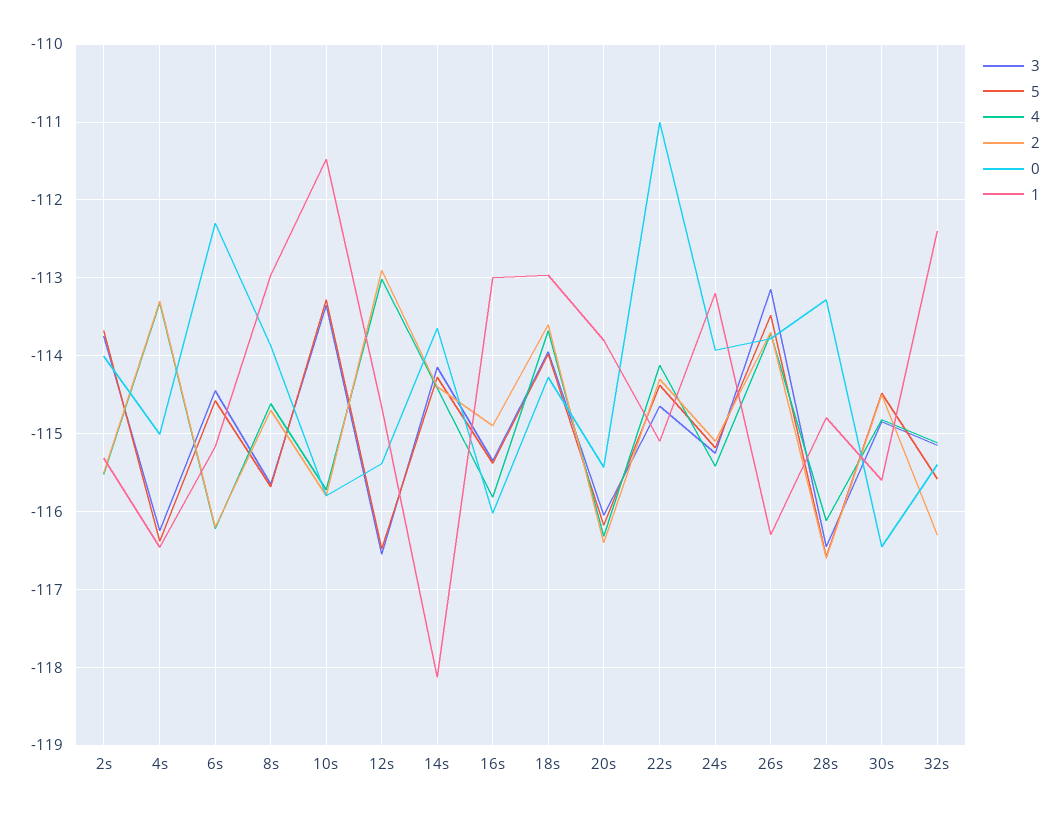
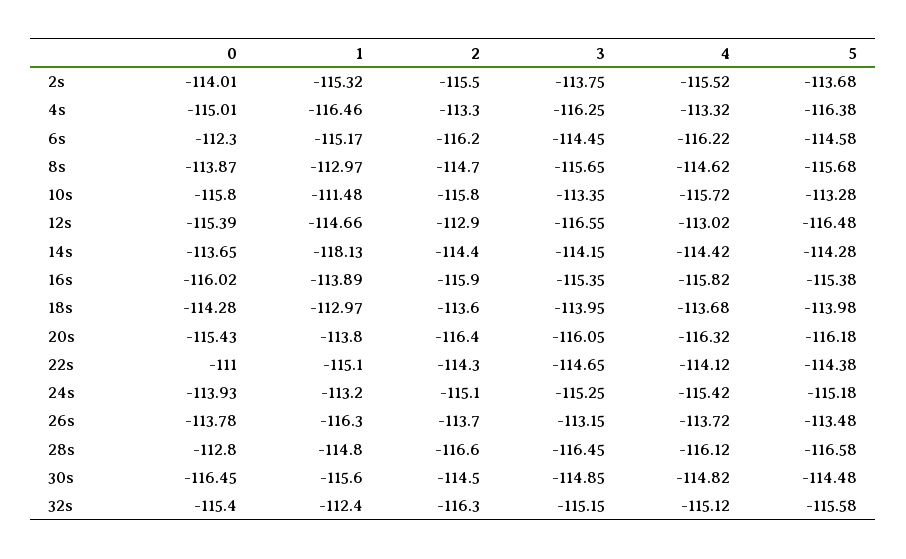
2, 16s: -114.9 -> -115.9
1, 16s: -113 -> -113.89
0, 28s: -113.3 -> -112.8

